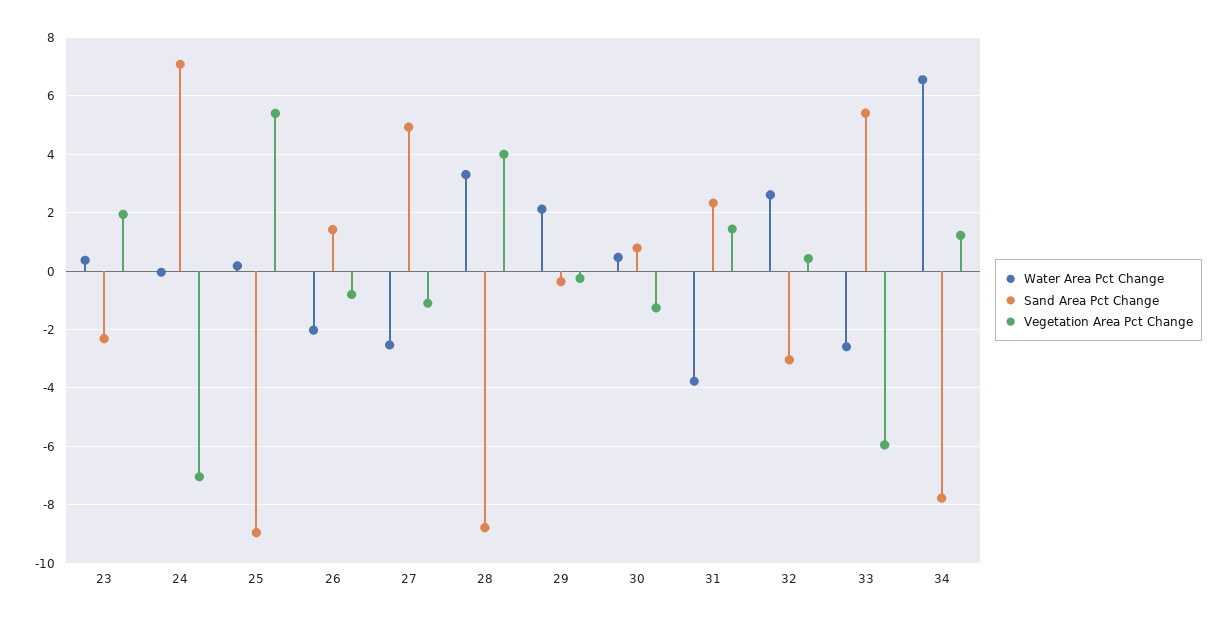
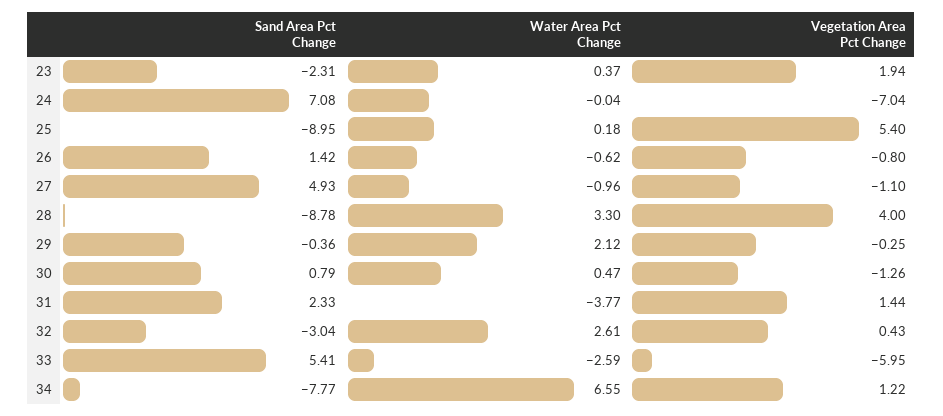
Water Area Pct Change, 26: -2 -> -0.62
Water Area Pct Change, 27: -2.5 -> -0.96

